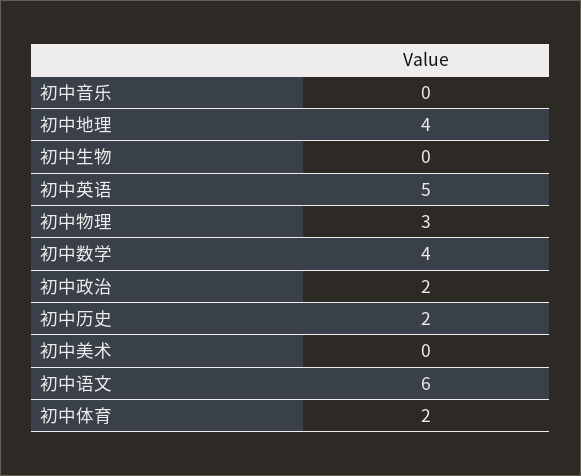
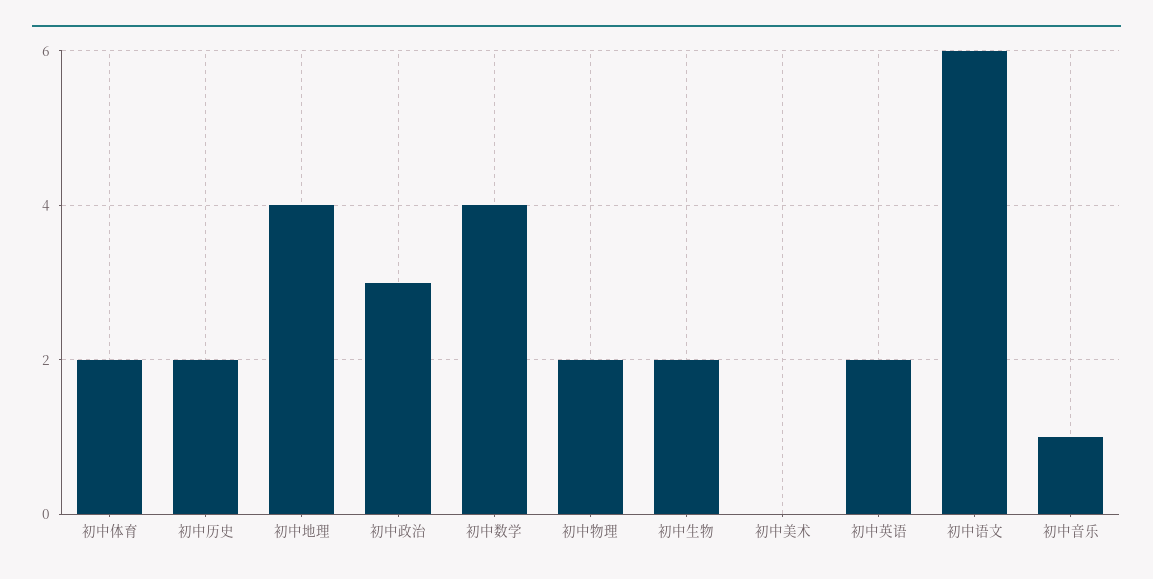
初中音乐: 0 -> 1
初中生物: 0 -> 2
初中英语: 5 -> 2
初中物理: 3 -> 2
初中政治: 2 -> 3

